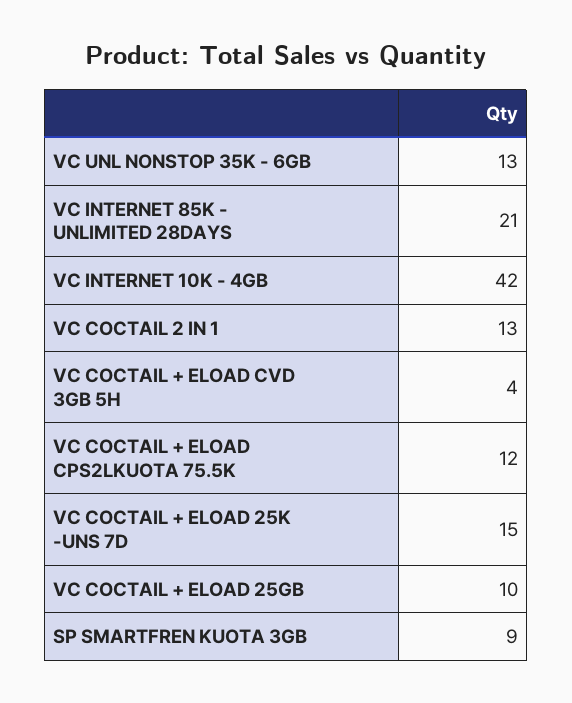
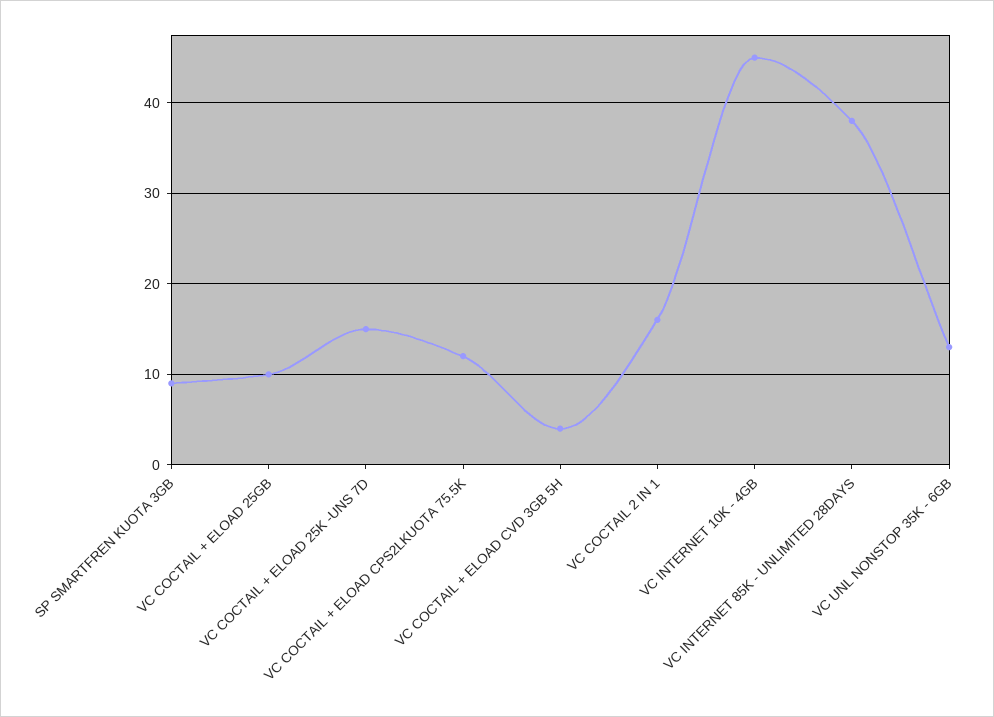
VC INTERNET 85K - UNLIMITED 28DAYS: 21 -> 38
VC INTERNET 10K - 4GB: 42 -> 45
VC COCTAIL 2 IN 1: 13 -> 16

